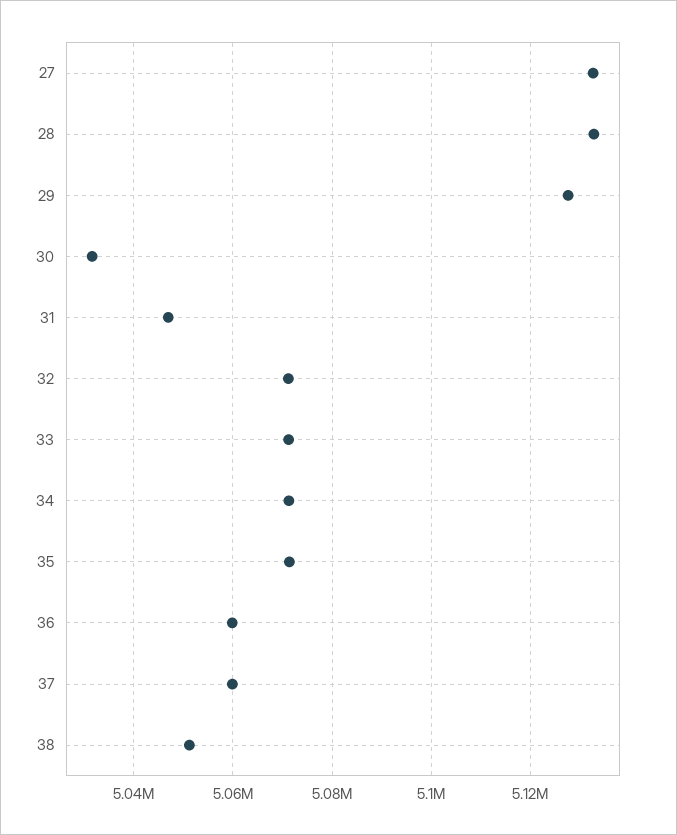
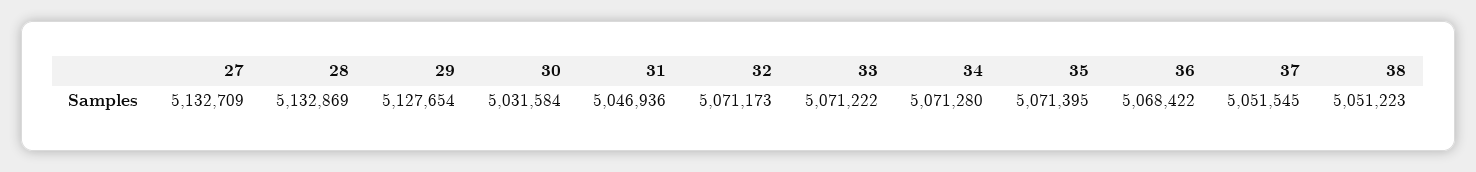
36: 5060000 -> 5068422
37: 5060000 -> 5051545

